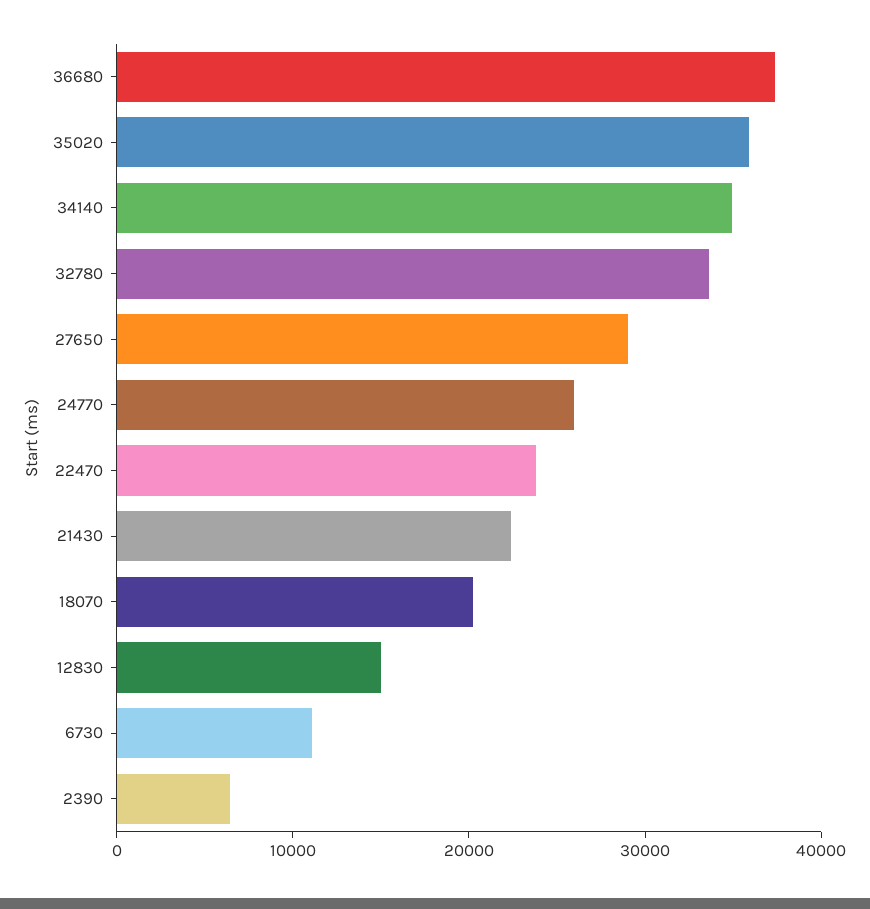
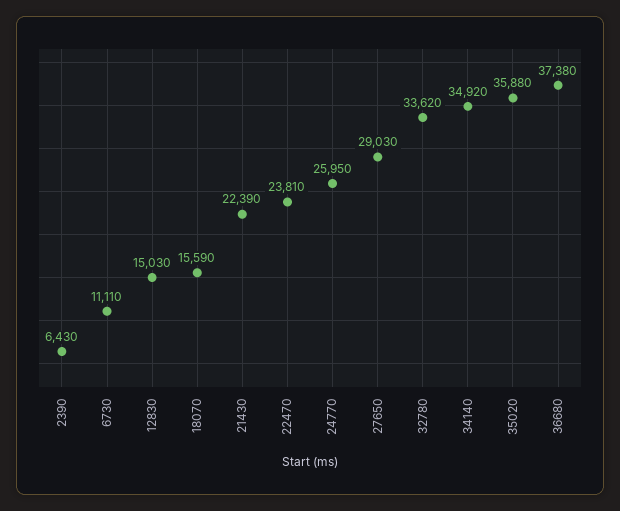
18070: 20000 -> 15590

